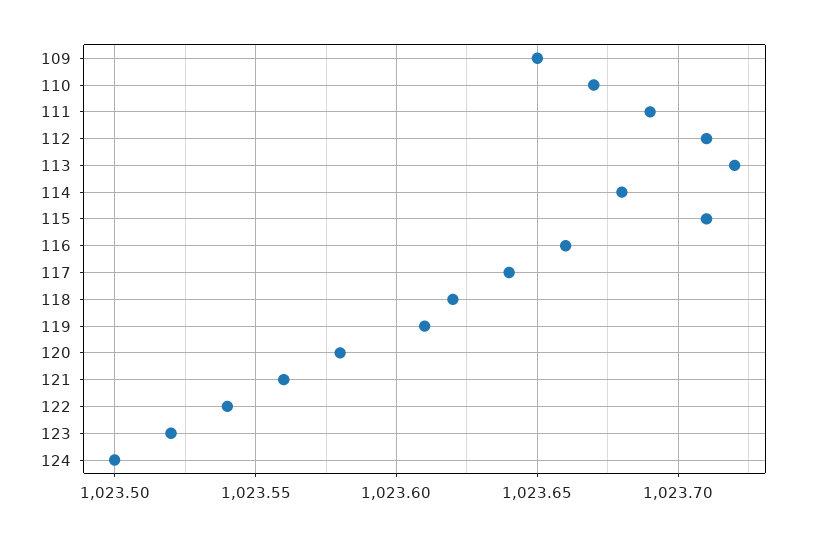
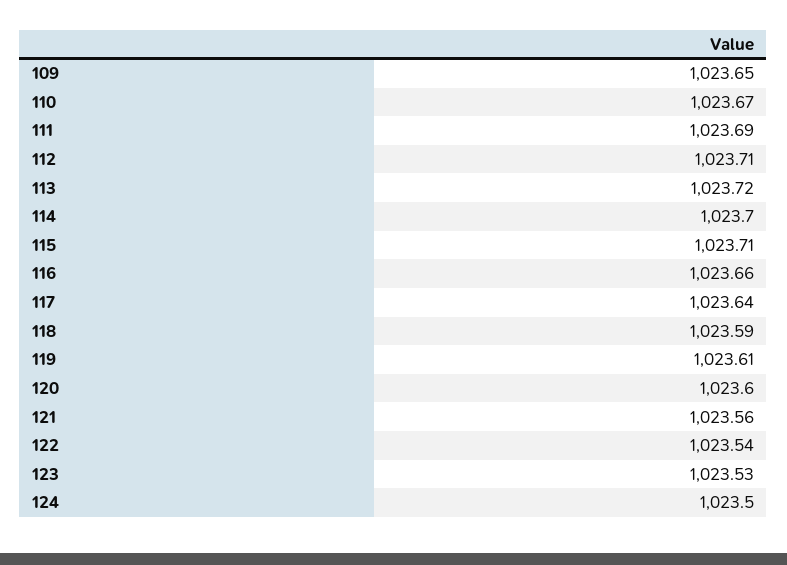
114: 1023.68 -> 1023.7
118: 1023.62 -> 1023.59
120: 1023.58 -> 1023.6
123: 1023.52 -> 1023.53

